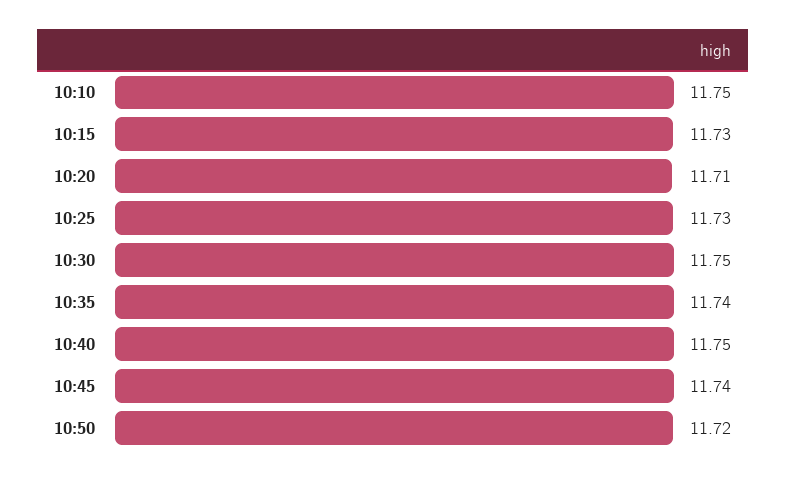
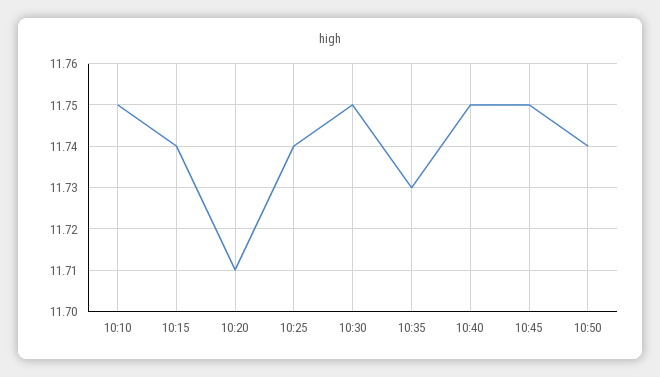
10:15: 11.73 -> 11.74
10:25: 11.73 -> 11.74
10:35: 11.74 -> 11.73
10:45: 11.74 -> 11.75
10:50: 11.72 -> 11.74

